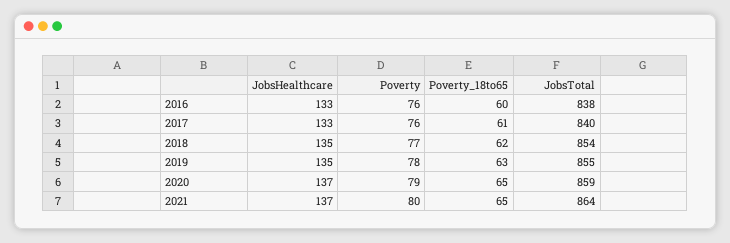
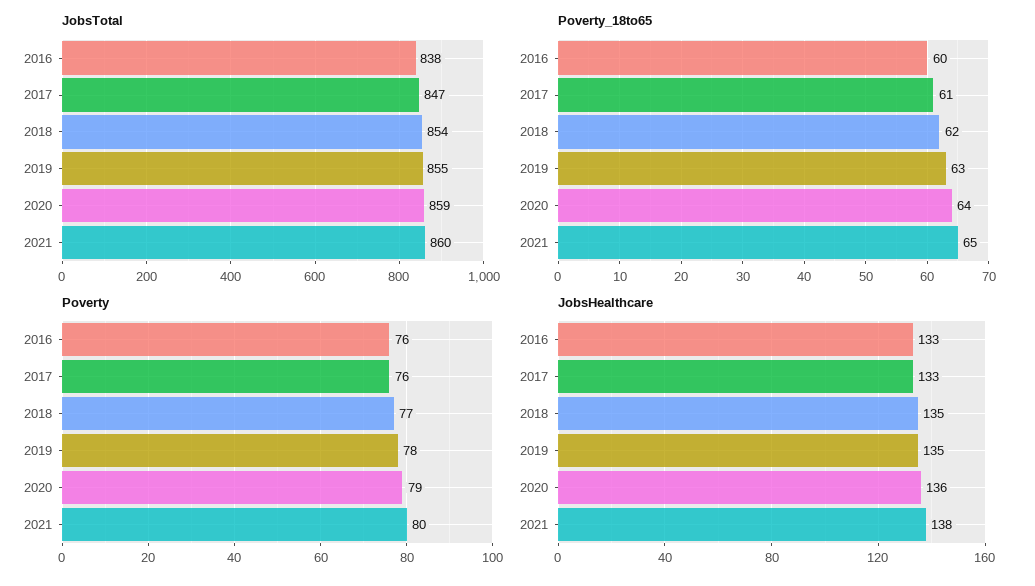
JobsTotal, 2017: 840 -> 847
JobsHealthcare, 2020: 137 -> 136
Poverty_18to65, 2020: 65 -> 64
JobsHealthcare, 2021: 137 -> 138
JobsTotal, 2021: 864 -> 860

